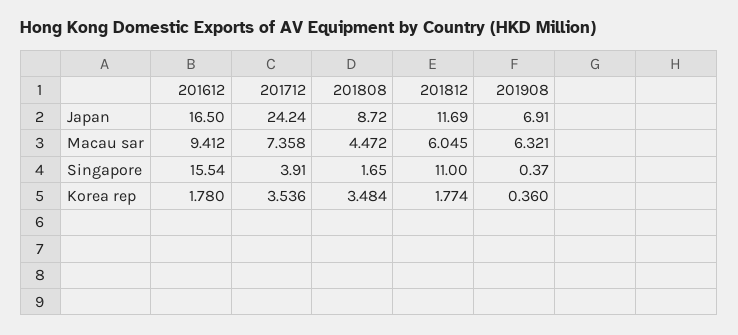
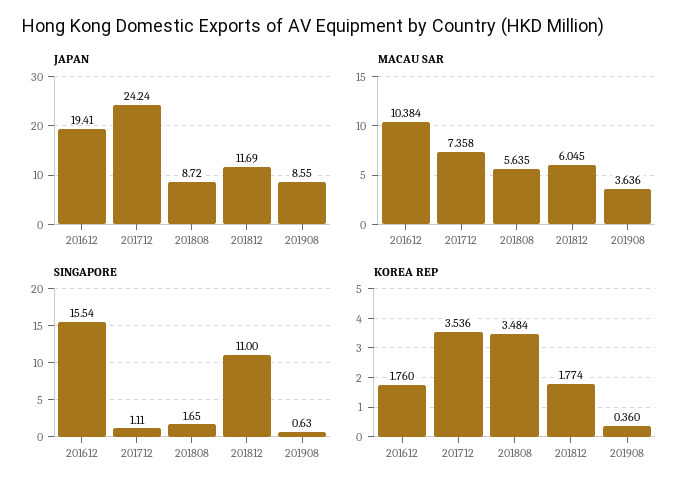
Japan, 201612: 16.5 -> 19.41
Japan, 201908: 6.91 -> 8.55
Macau sar, 201612: 9.412 -> 10.384
Macau sar, 201808: 4.472 -> 5.635
Macau sar, 201908: 6.321 -> 3.636
Singapore, 201712: 3.91 -> 1.11
Singapore, 201908: 0.37 -> 0.63
Korea rep, 201612: 1.78 -> 1.76

